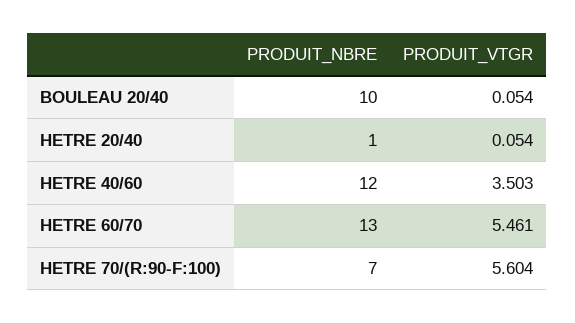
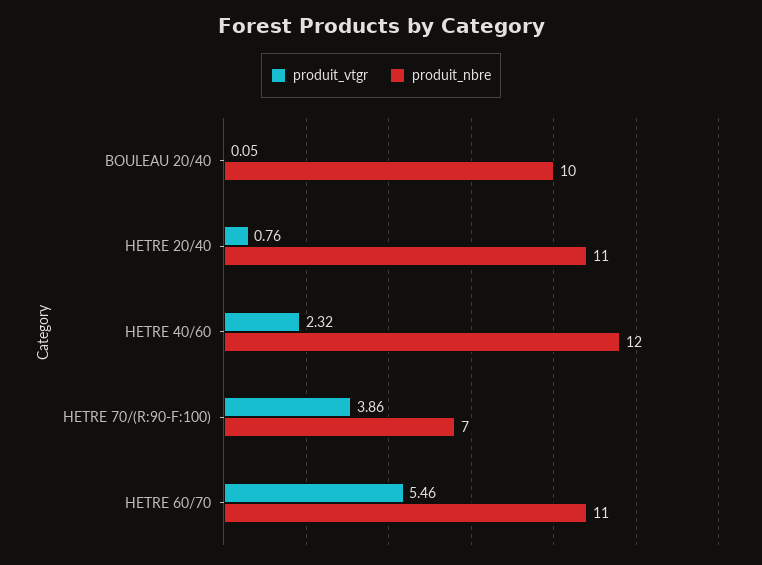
PRODUIT_NBRE, HETRE 20/40: 1 -> 11
PRODUIT_VTGR, HETRE 20/40: 0.054 -> 0.76
PRODUIT_VTGR, HETRE 40/60: 3.503 -> 2.32
PRODUIT_NBRE, HETRE 60/70: 13 -> 11
PRODUIT_VTGR, HETRE 70/(R:90-F:100): 5.604 -> 3.86

